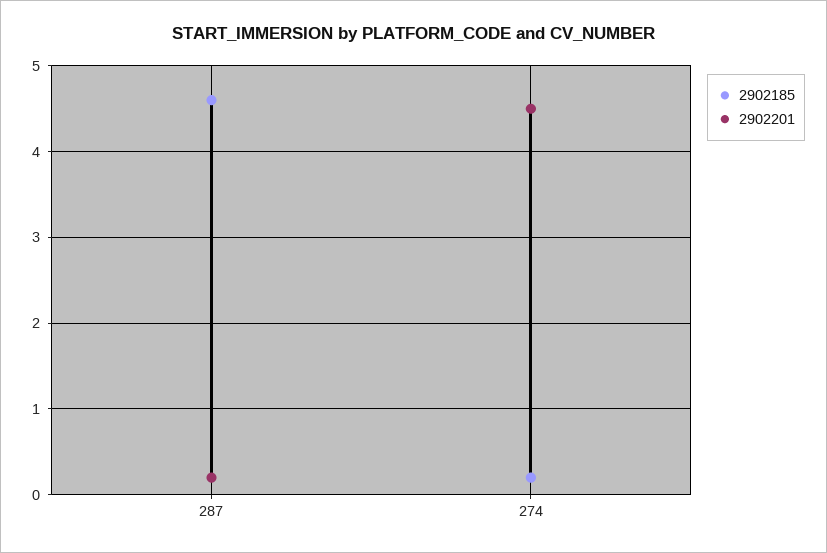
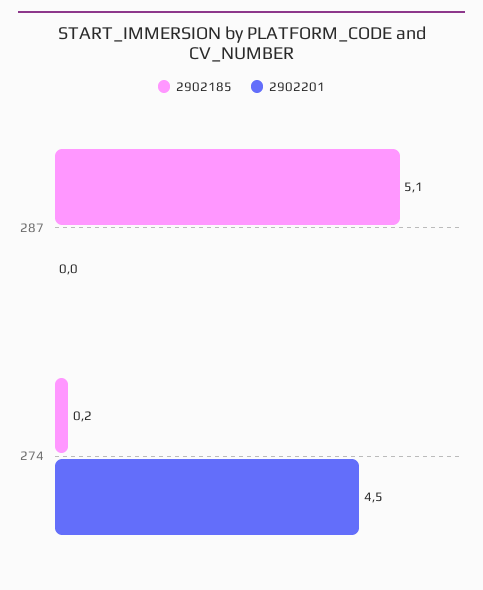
2902185, 287: 4.6 -> 5.1
2902201, 287: 0.2 -> 0

